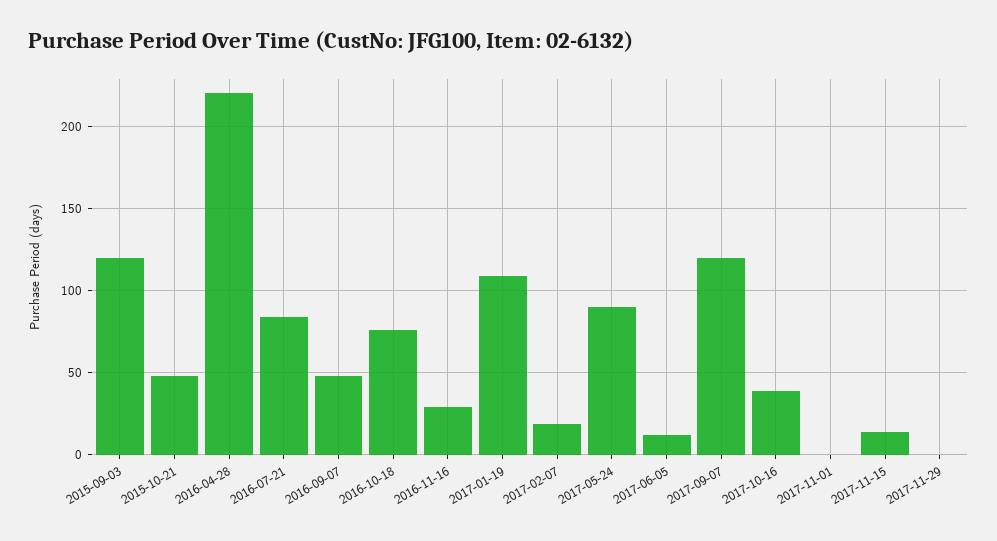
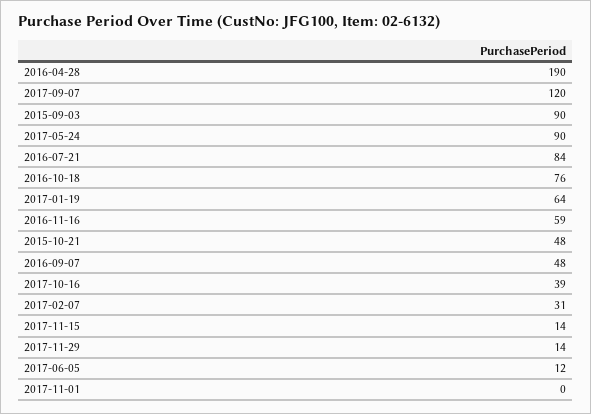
2015-09-03: 120 -> 90
2016-04-28: 220 -> 190
2016-11-16: 30 -> 59
2017-01-19: 110 -> 64
2017-02-07: 20 -> 31
2017-11-29: 0 -> 14

